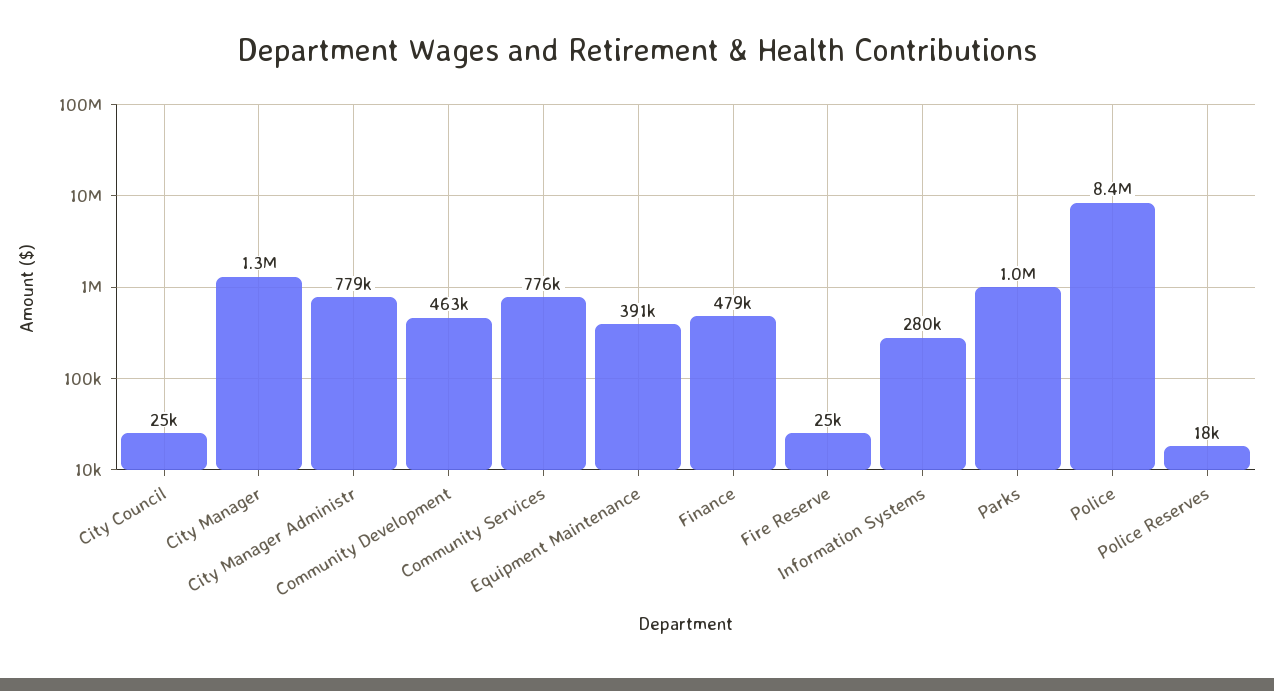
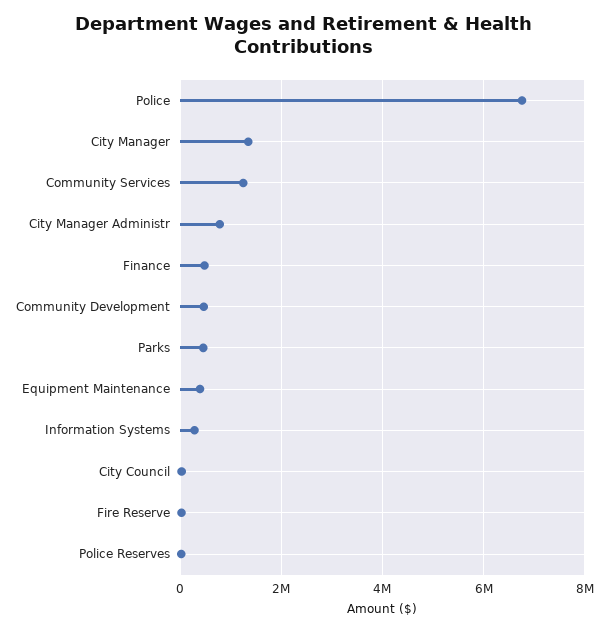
Community Services: 776000 -> 1200000
Parks: 1000000 -> 400000
Police: 8400000 -> 6800000

